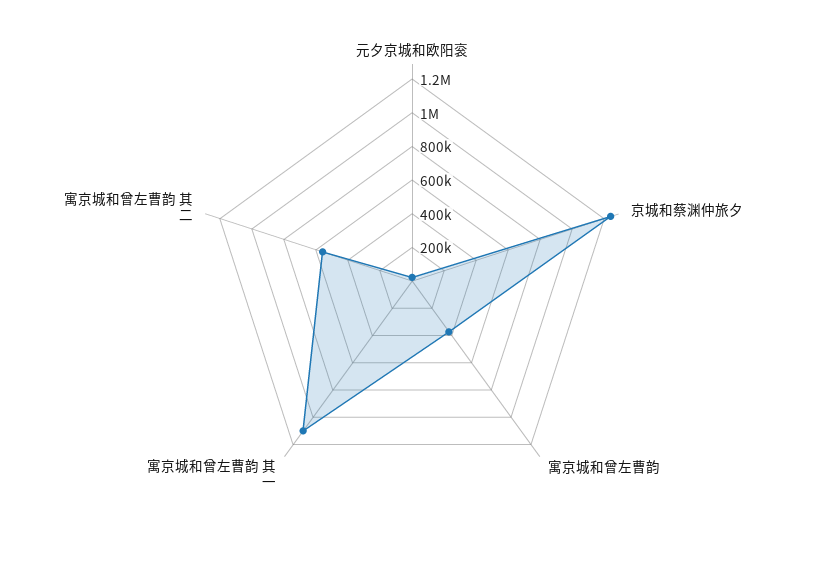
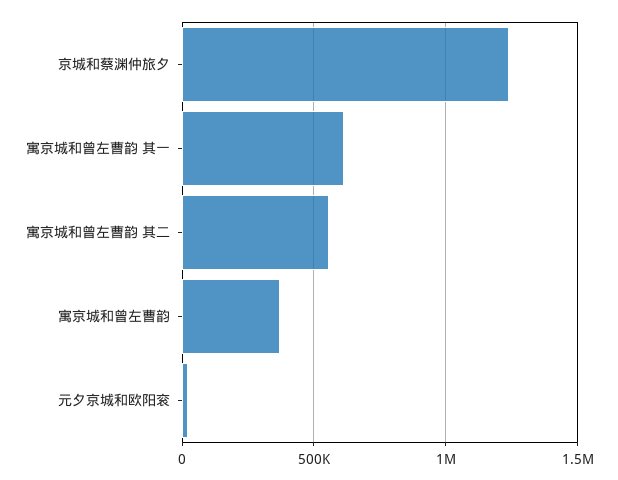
寓京城和曾左曹韵 其一: 1100000 -> 600000

